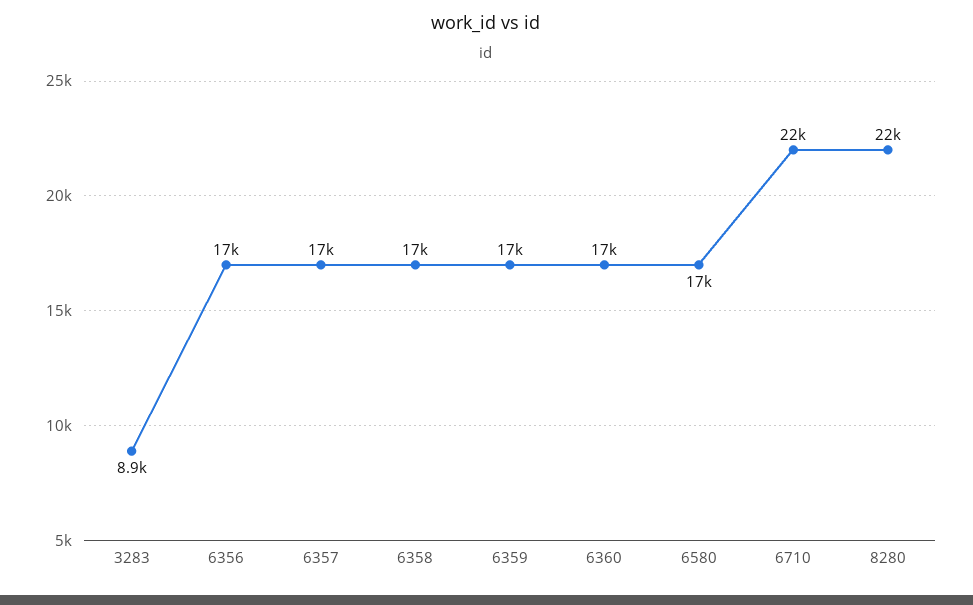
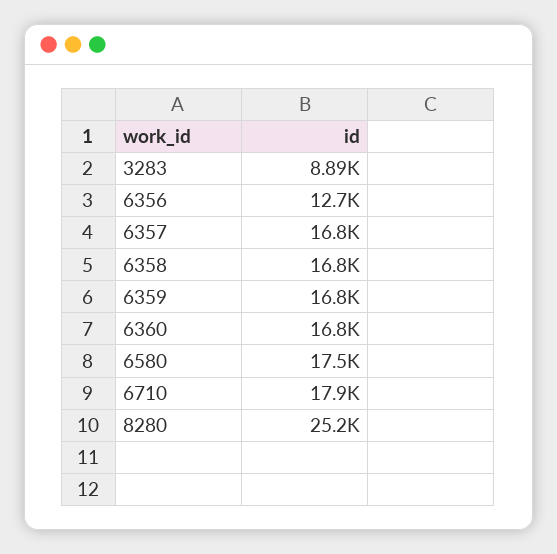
6356: 17000 -> 12700
6710: 22000 -> 17900
8280: 22000 -> 25200

